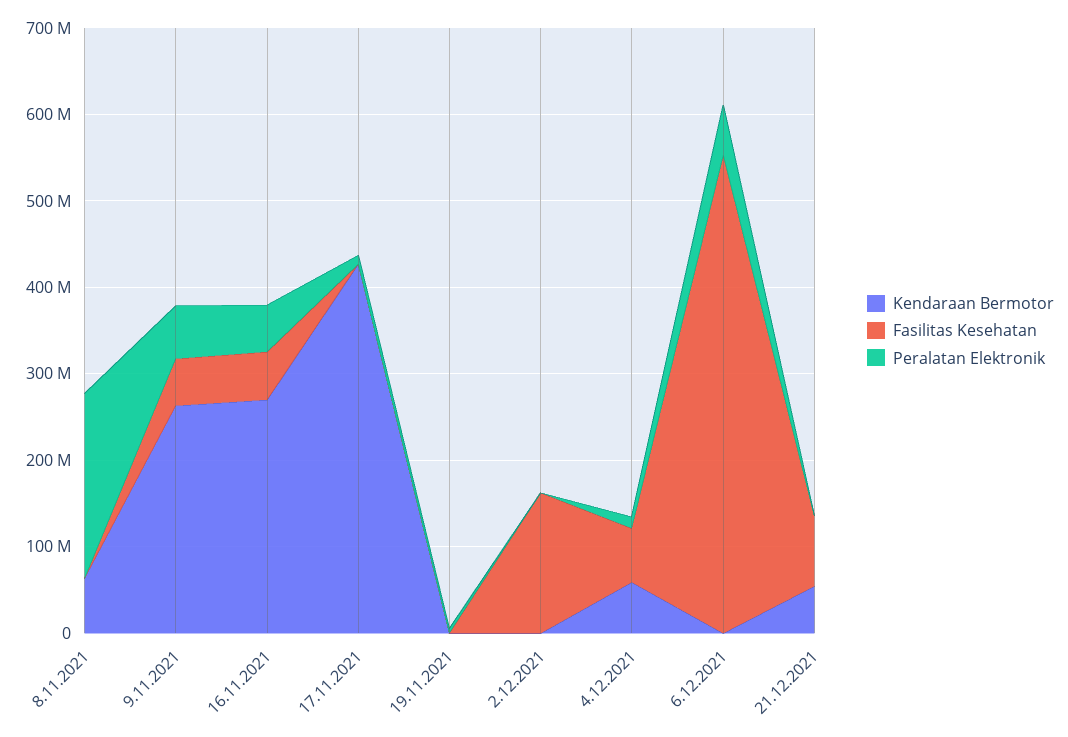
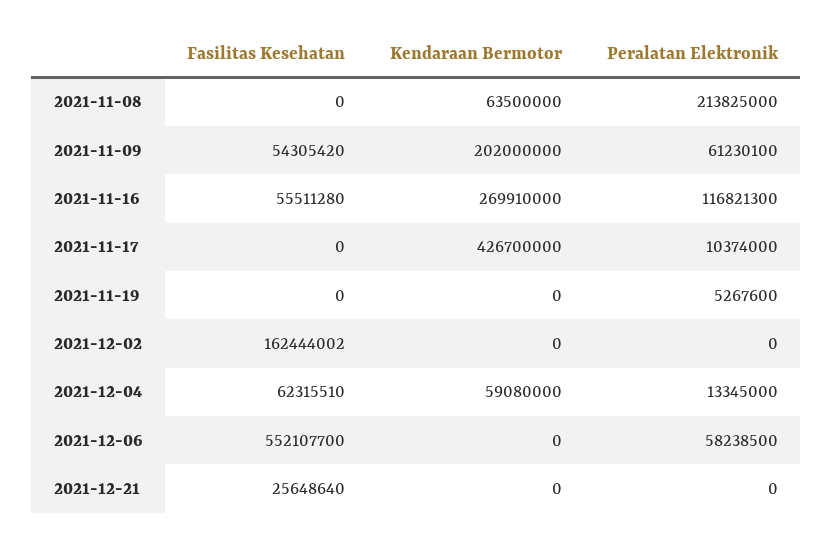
Kendaraan Bermotor, 9.11.2021: 260000000 -> 202000000
Peralatan Elektronik, 16.11.2021: 60000000 -> 116821300
Kendaraan Bermotor, 21.12.2021: 60000000 -> 0
Fasilitas Kesehatan, 21.12.2021: 80000000 -> 25648640

